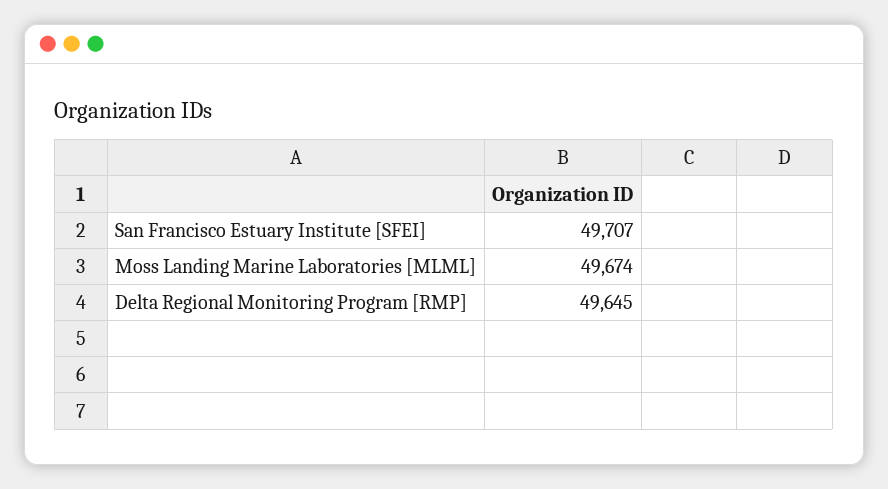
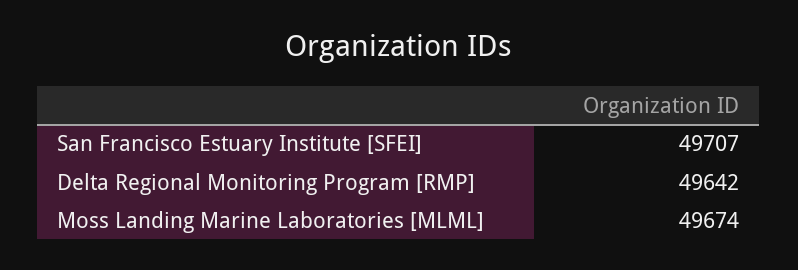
Delta Regional Monitoring Program [RMP]: 49645 -> 49642

